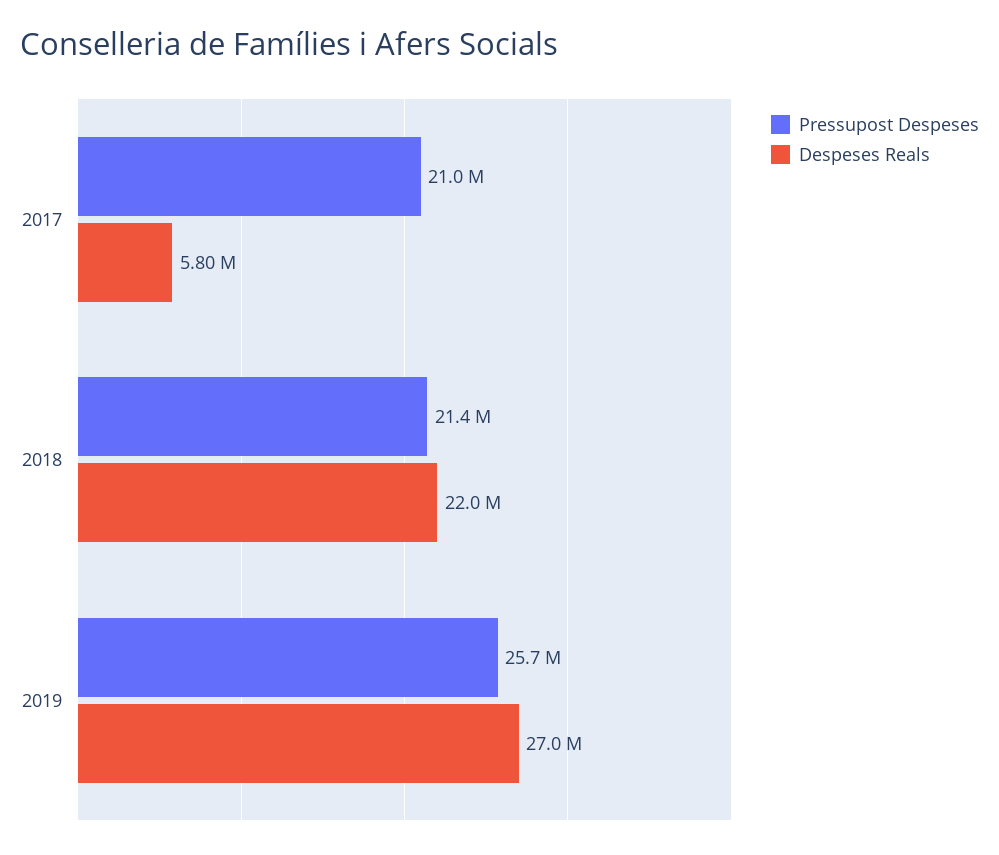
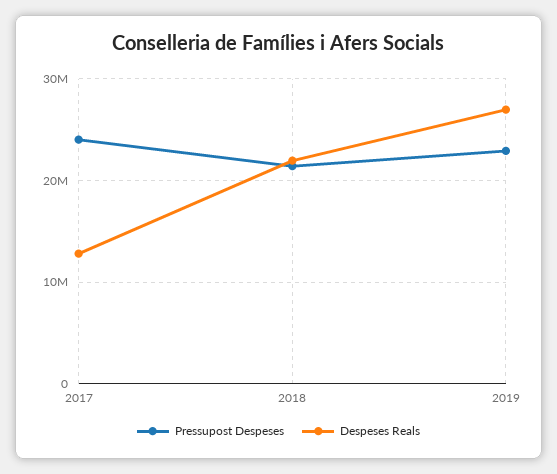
Pressupost Despeses, 2017: 21000000 -> 24000000
Despeses Reals, 2017: 5800000 -> 13000000
Pressupost Despeses, 2019: 25700000 -> 23000000

